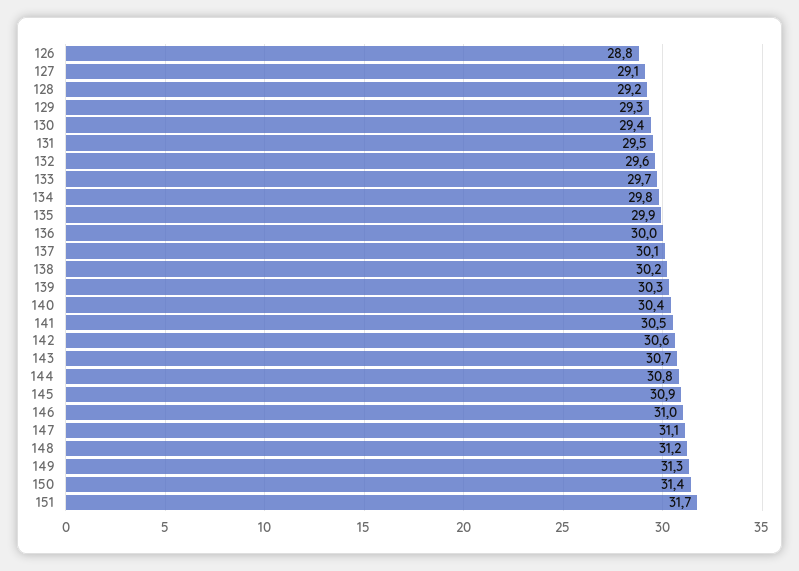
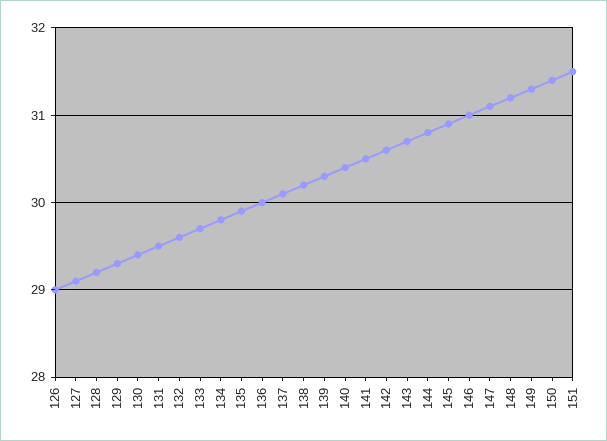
126: 28.8 -> 29
151: 31.7 -> 31.5

